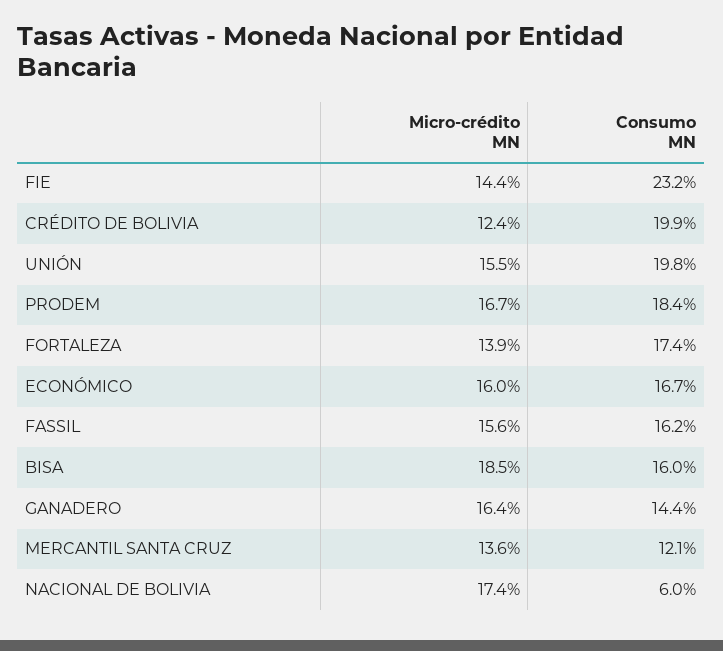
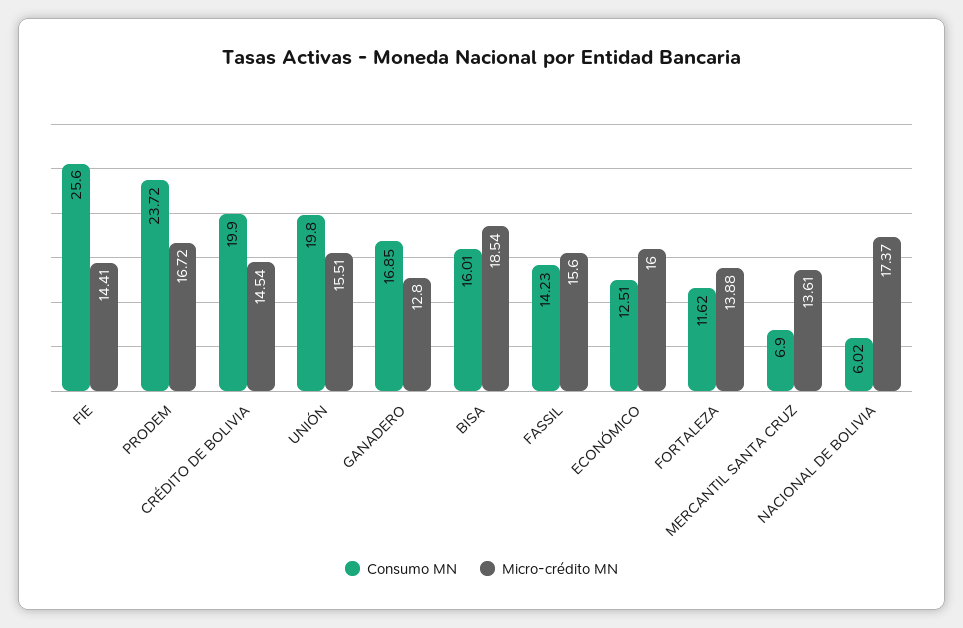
Consumo MN, FIE: 23.2 -> 25.6
Micro-crédito MN, CRÉDITO DE BOLIVIA: 12.4 -> 14.54
Consumo MN, PRODEM: 18.4 -> 23.72
Consumo MN, FORTALEZA: 17.4 -> 11.62
Consumo MN, ECONÓMICO: 16.7 -> 12.51
Consumo MN, FASSIL: 16.2 -> 14.23
Micro-crédito MN, GANADERO: 16.4 -> 12.8
Consumo MN, GANADERO: 14.4 -> 16.85
Consumo MN, MERCANTIL SANTA CRUZ: 12.1 -> 6.9

